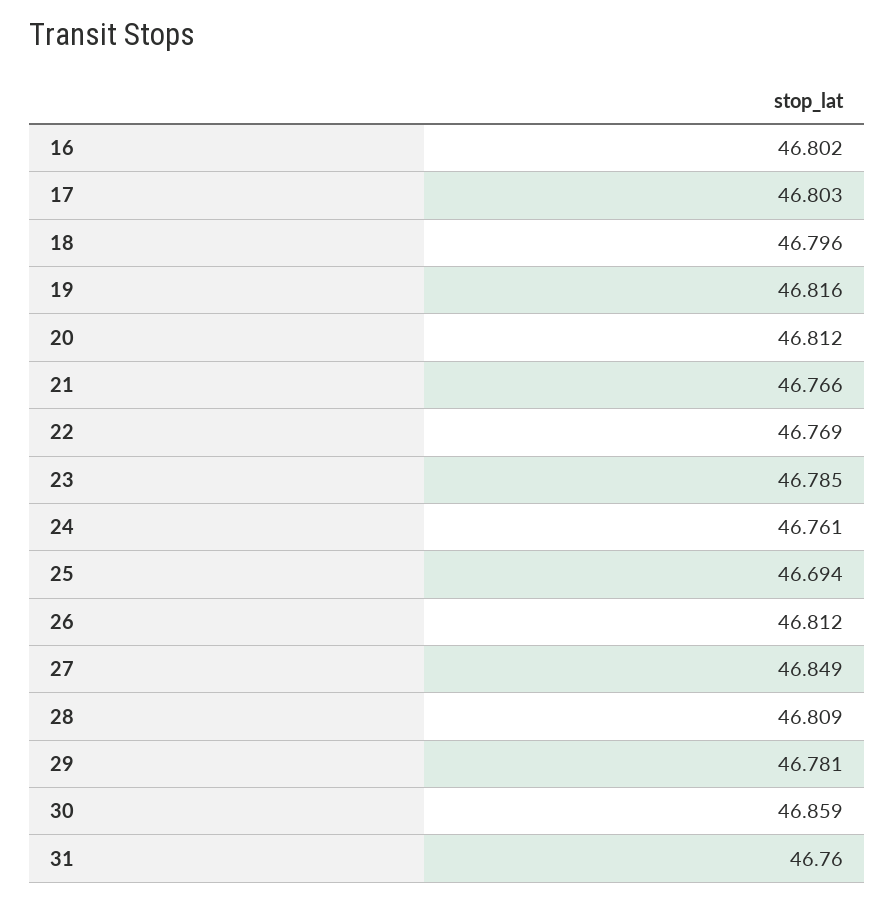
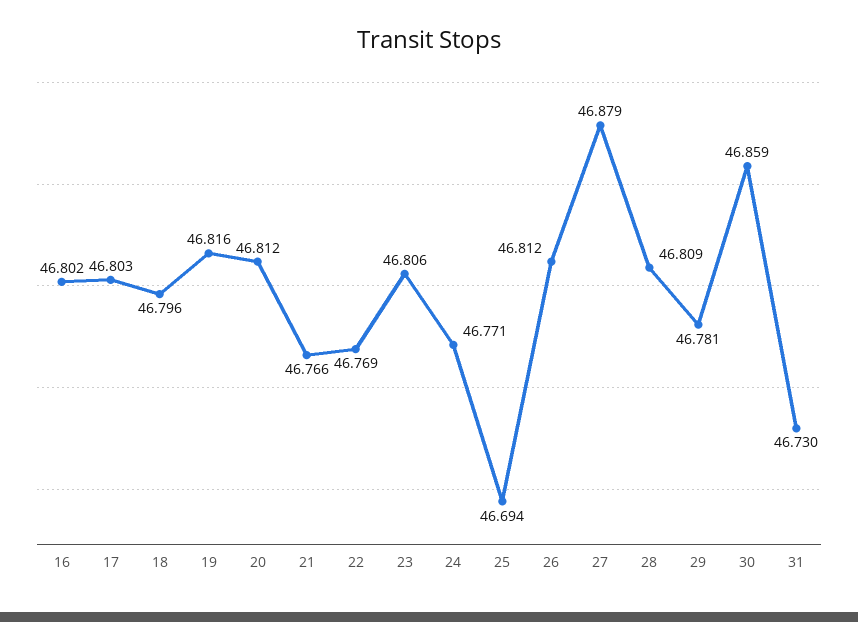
23: 46.785 -> 46.806
24: 46.761 -> 46.771
27: 46.849 -> 46.879
31: 46.76 -> 46.73

